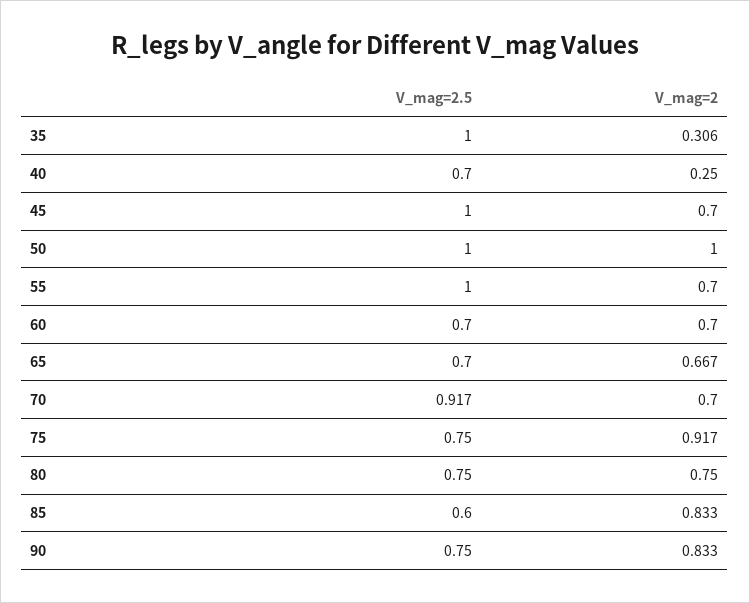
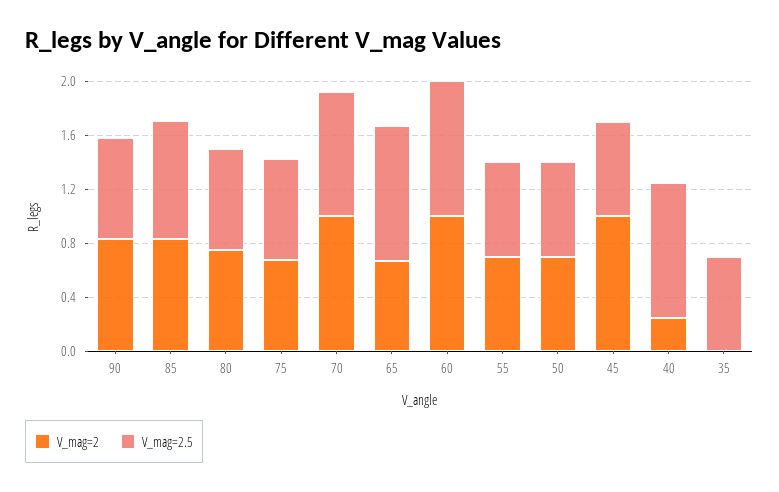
V_mag=2.5, 35: 1 -> 0.7
V_mag=2, 35: 0.306 -> 0
V_mag=2.5, 40: 0.7 -> 1
V_mag=2.5, 45: 1 -> 0.7
V_mag=2, 45: 0.7 -> 1
V_mag=2.5, 50: 1 -> 0.7
V_mag=2, 50: 1 -> 0.7
V_mag=2.5, 55: 1 -> 0.7
V_mag=2.5, 60: 0.7 -> 1
V_mag=2, 60: 0.7 -> 1
V_mag=2.5, 65: 0.7 -> 1
V_mag=2, 70: 0.7 -> 1
V_mag=2, 75: 0.917 -> 0.7
V_mag=2.5, 85: 0.6 -> 0.9

